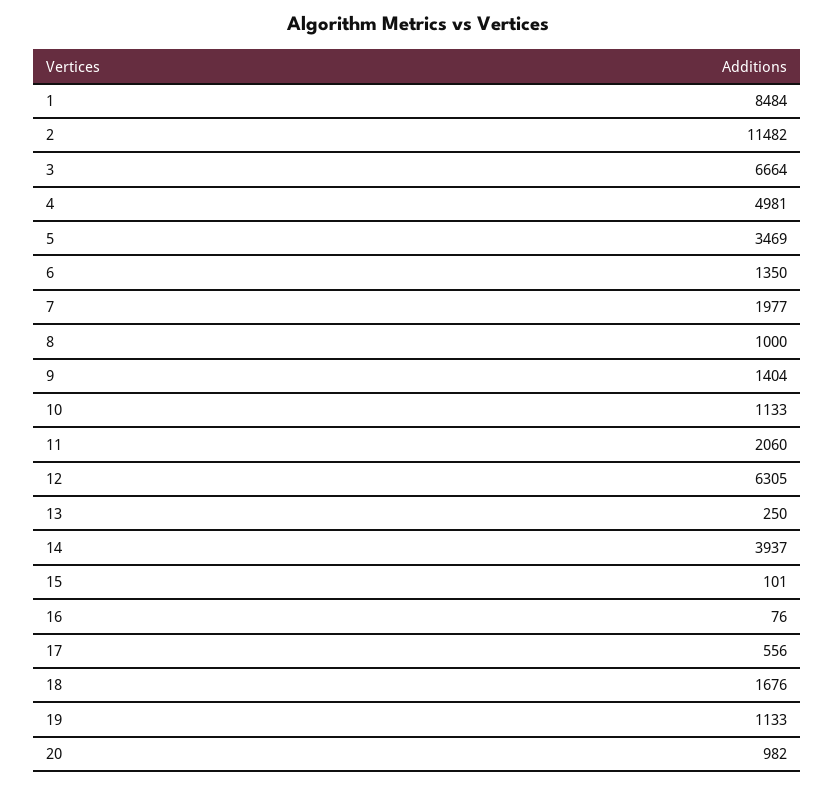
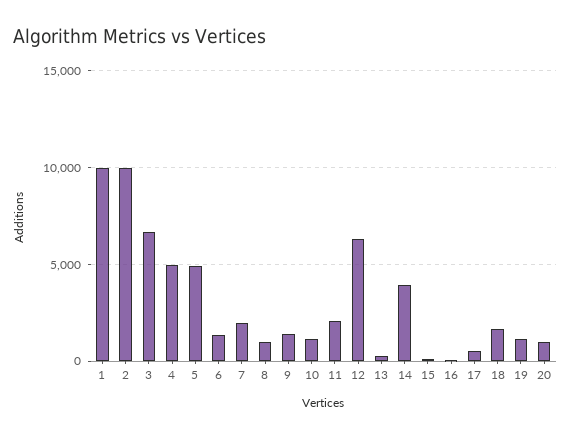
1: 8484 -> 10000
2: 11482 -> 10000
5: 3469 -> 5000

